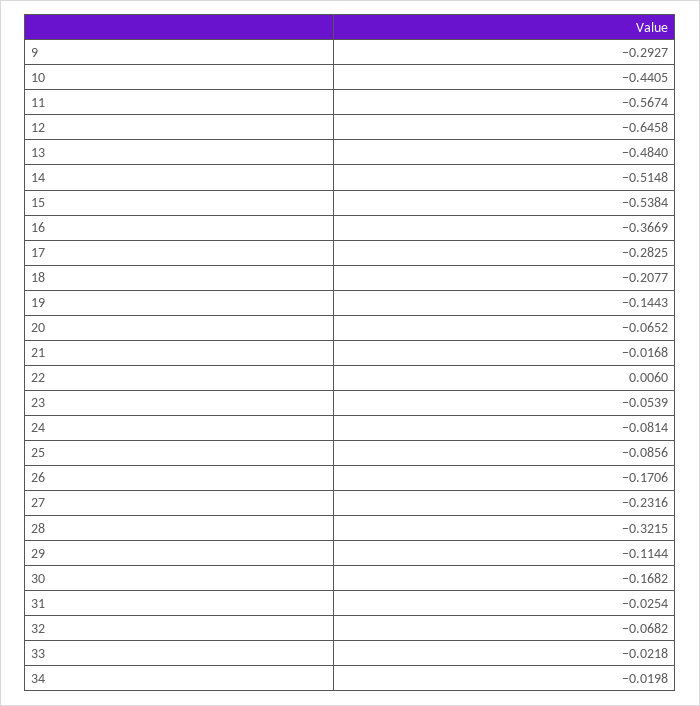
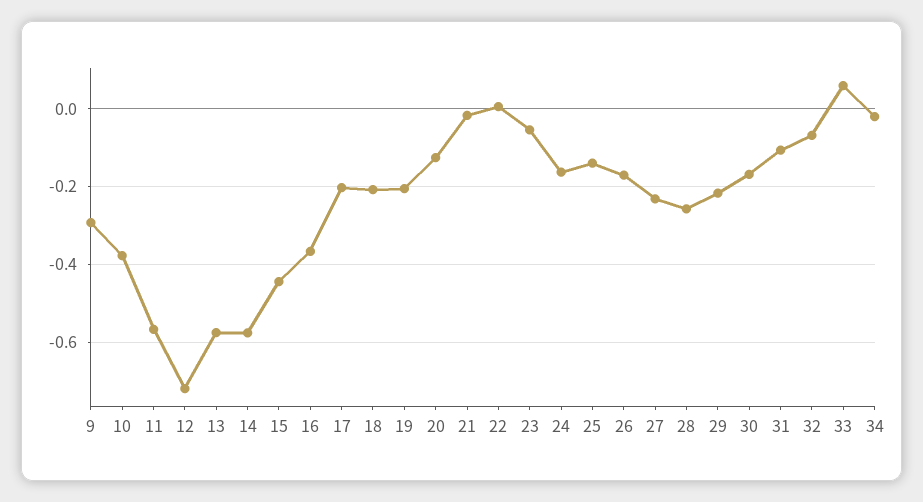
10: -0.4405 -> -0.38
12: -0.6458 -> -0.72
13: -0.484 -> -0.58
14: -0.5148 -> -0.58
15: -0.5384 -> -0.44
17: -0.2825 -> -0.2
19: -0.1443 -> -0.2
20: -0.0652 -> -0.12
24: -0.0814 -> -0.16
25: -0.0856 -> -0.14
28: -0.3215 -> -0.26
29: -0.1144 -> -0.22
31: -0.0254 -> -0.1
33: -0.0218 -> 0.06

